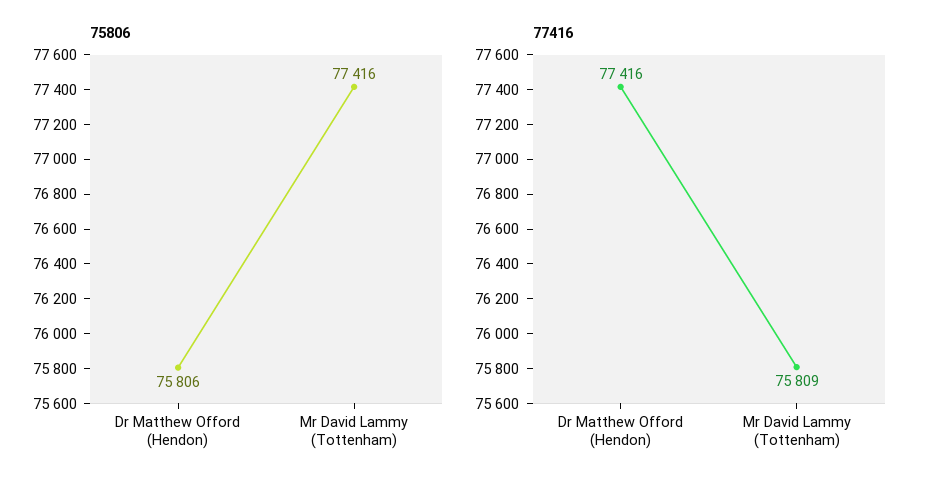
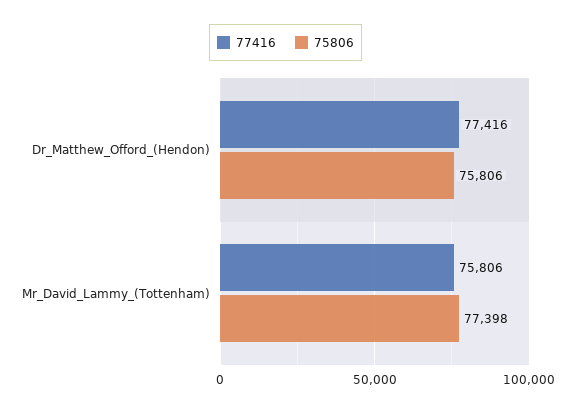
75806, Mr David Lammy (Tottenham): 77416 -> 77398
77416, Mr David Lammy (Tottenham): 75809 -> 75806

